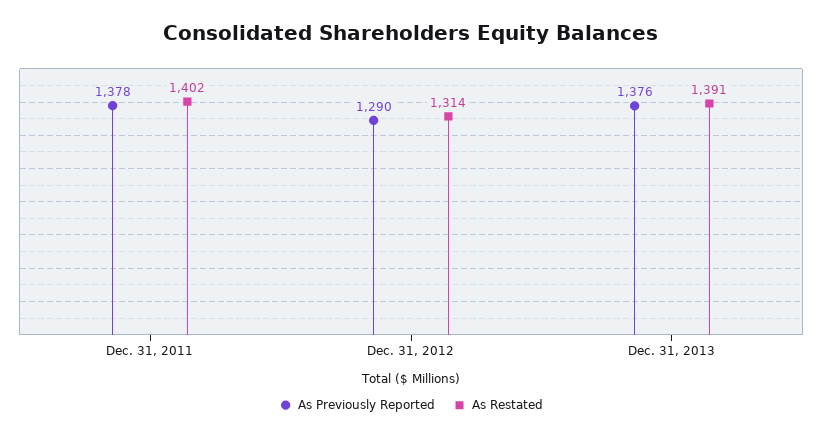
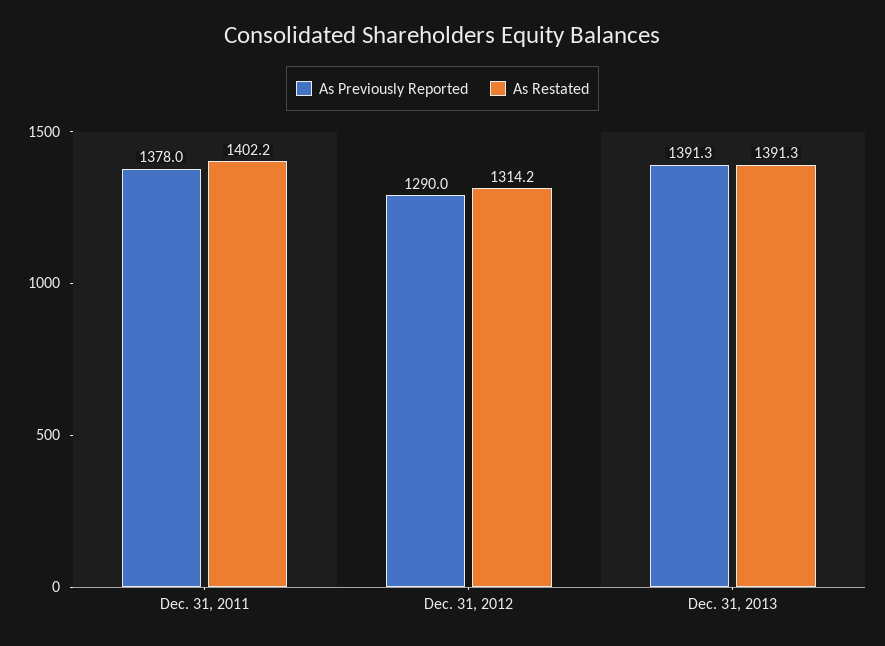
As Previously Reported, Dec. 31, 2013: 1376 -> 1391.3

